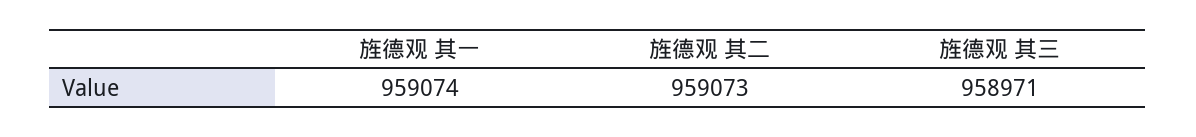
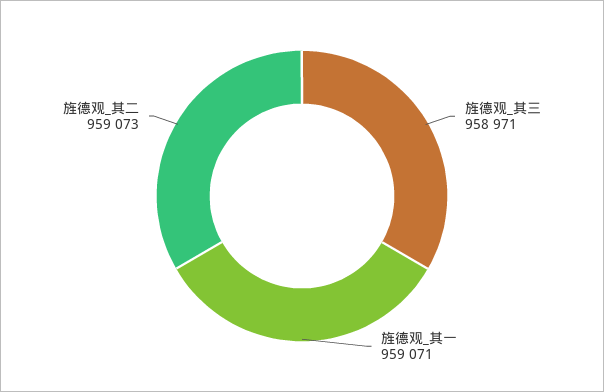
旌德观 其一: 959074 -> 959071

